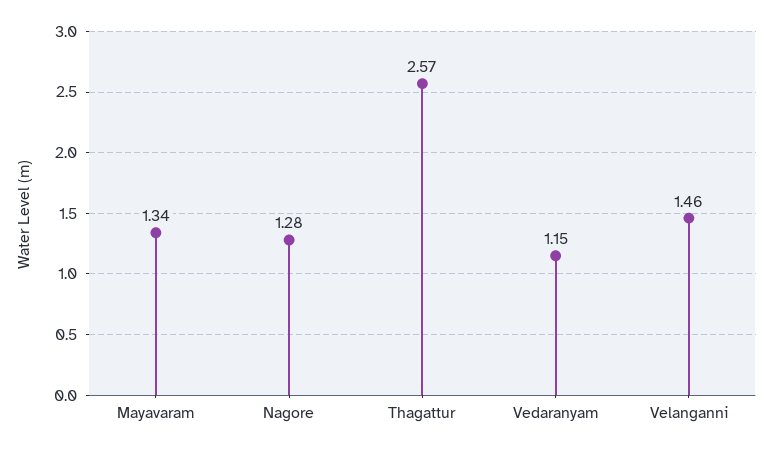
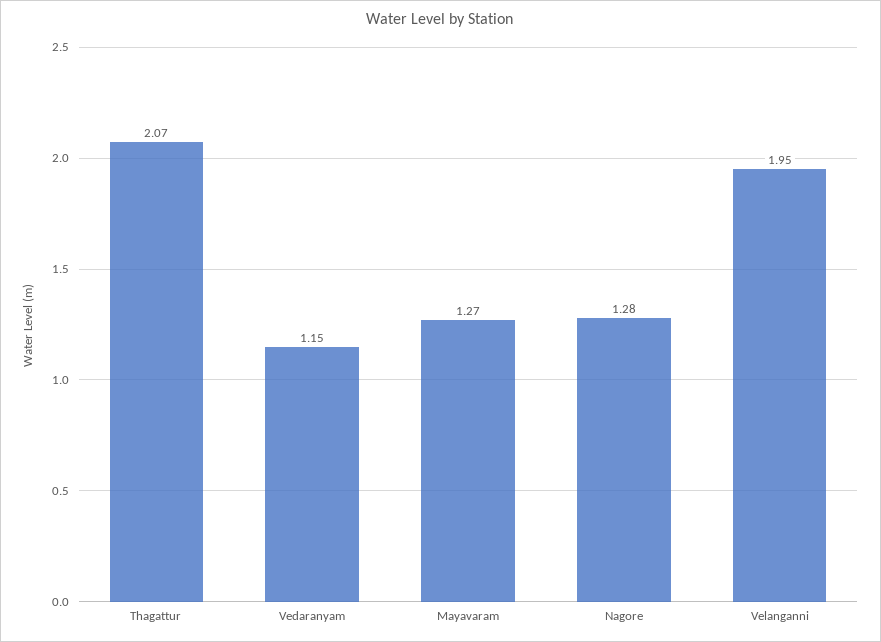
Mayavaram: 1.34 -> 1.27
Thagattur: 2.57 -> 2.07
Velanganni: 1.46 -> 1.95

